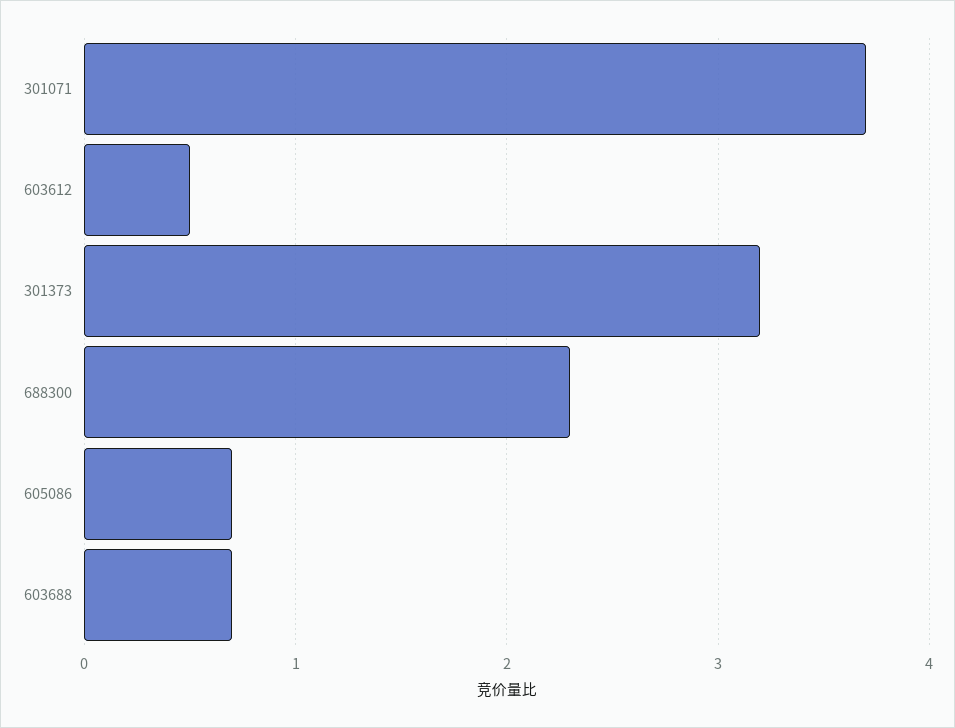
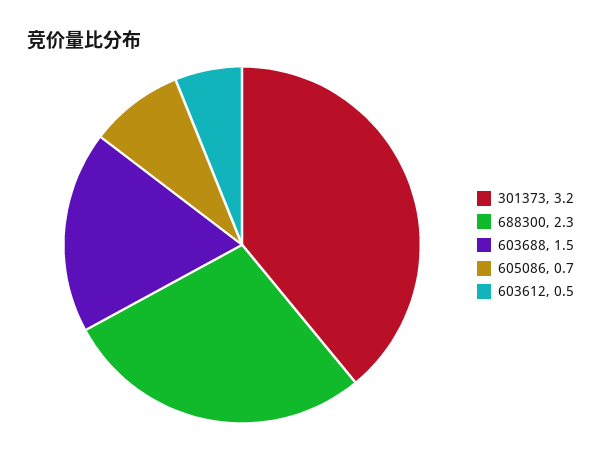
301071: 3.7 -> none
603688: 0.7 -> 1.5

